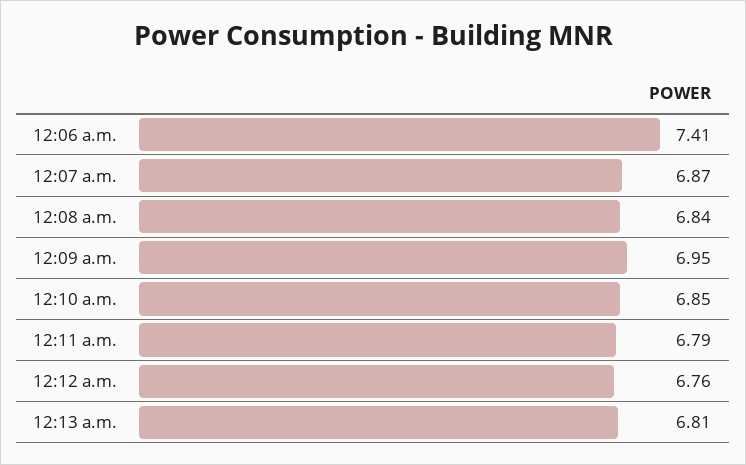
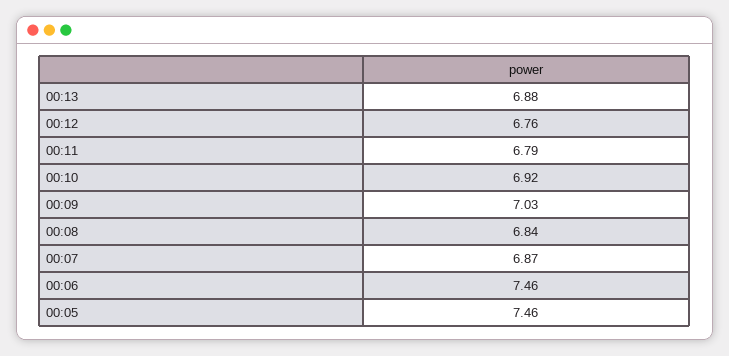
12:06 a.m.: 7.41 -> 7.46
12:09 a.m.: 6.95 -> 7.03
12:10 a.m.: 6.85 -> 6.92
12:13 a.m.: 6.81 -> 6.88
00:05: none -> 7.46

